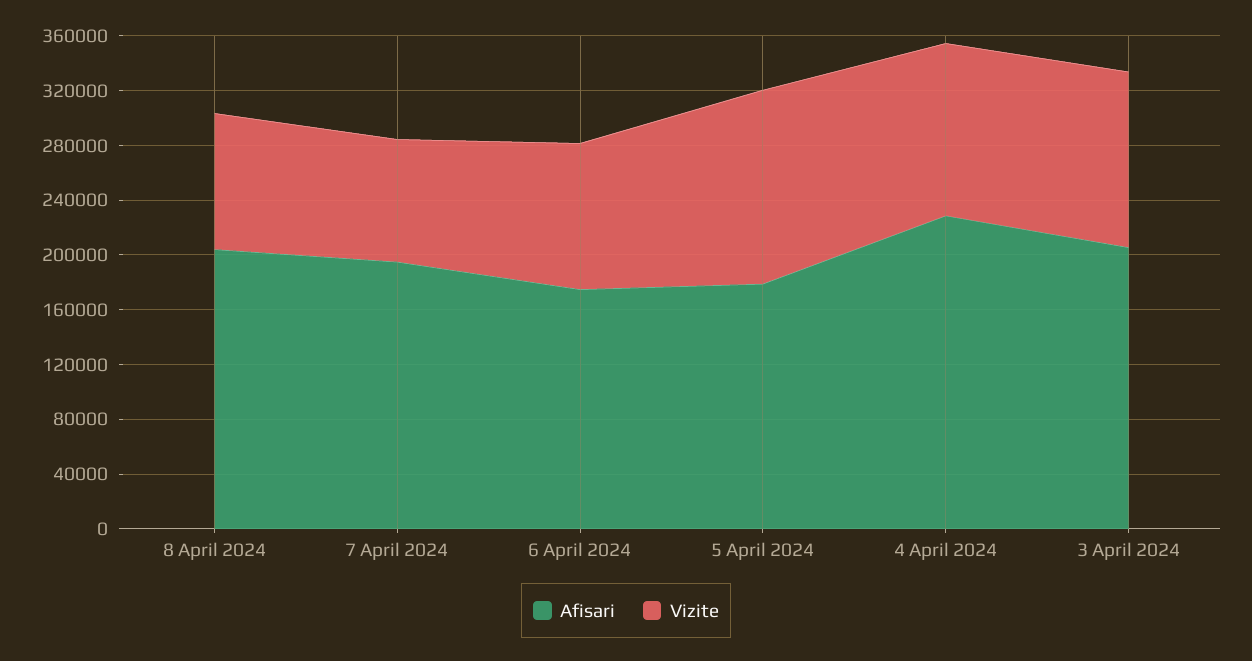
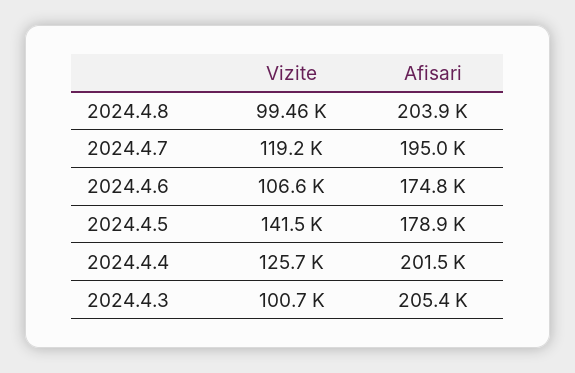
Vizite, 7 April 2024: 90000 -> 119200
Afisari, 4 April 2024: 230000 -> 201500
Vizite, 3 April 2024: 130000 -> 100700

